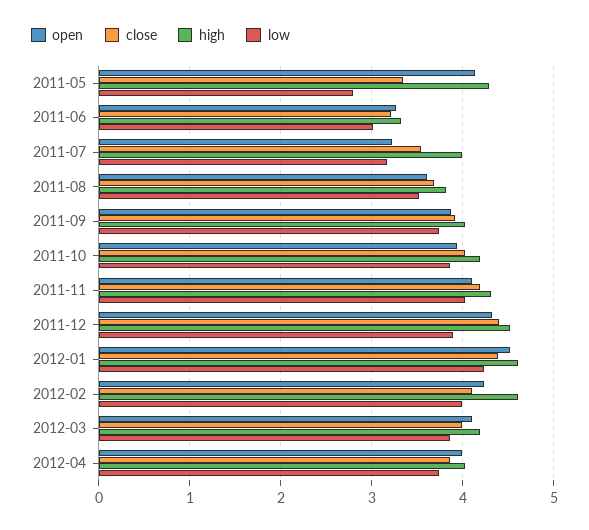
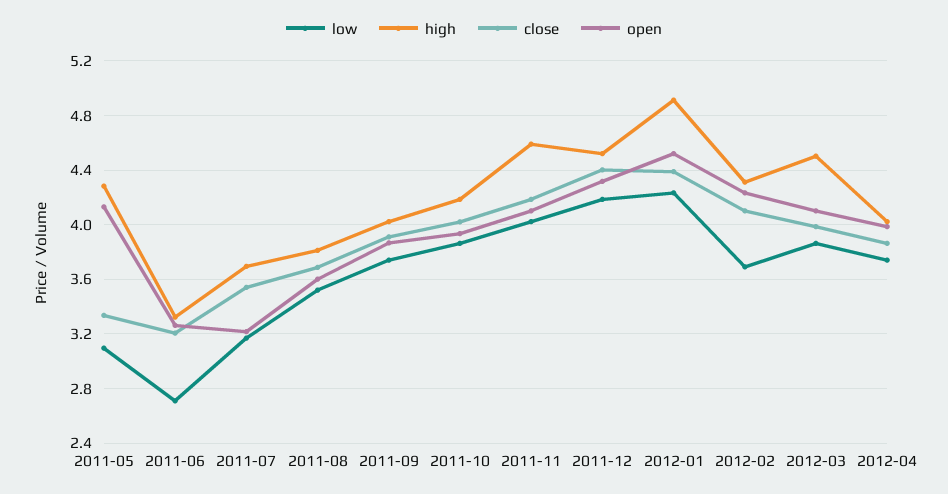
low, 2011-05: 2.8 -> 3.1
low, 2011-06: 3 -> 2.7
high, 2011-07: 4 -> 3.7
high, 2011-11: 4.3 -> 4.6
low, 2011-12: 3.9 -> 4.2
high, 2012-01: 4.6 -> 4.9
high, 2012-02: 4.6 -> 4.3
low, 2012-02: 4 -> 3.7
high, 2012-03: 4.2 -> 4.5

